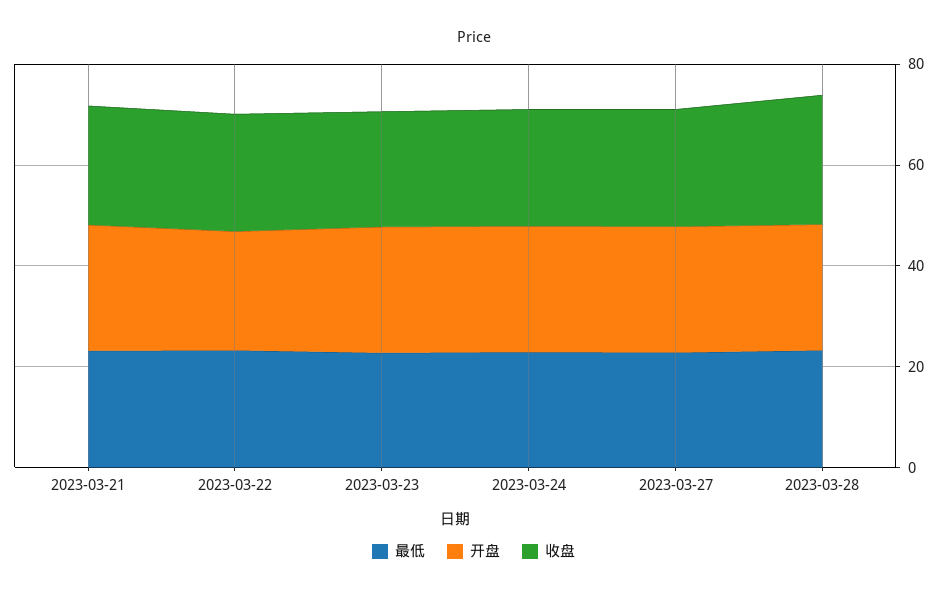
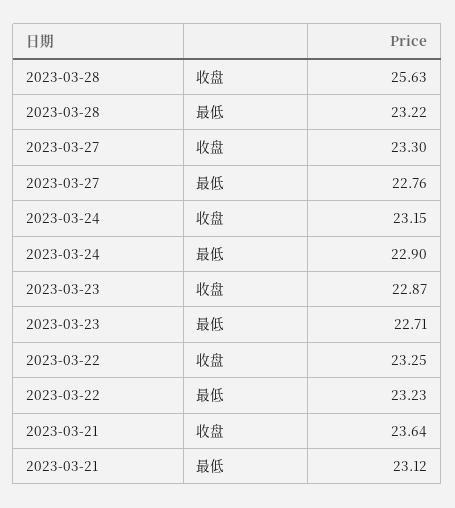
开盘, 2023-03-21: 25 -> none
开盘, 2023-03-22: 25 -> none
开盘, 2023-03-23: 25 -> none
开盘, 2023-03-24: 25 -> none
开盘, 2023-03-27: 25 -> none
开盘, 2023-03-28: 25 -> none

